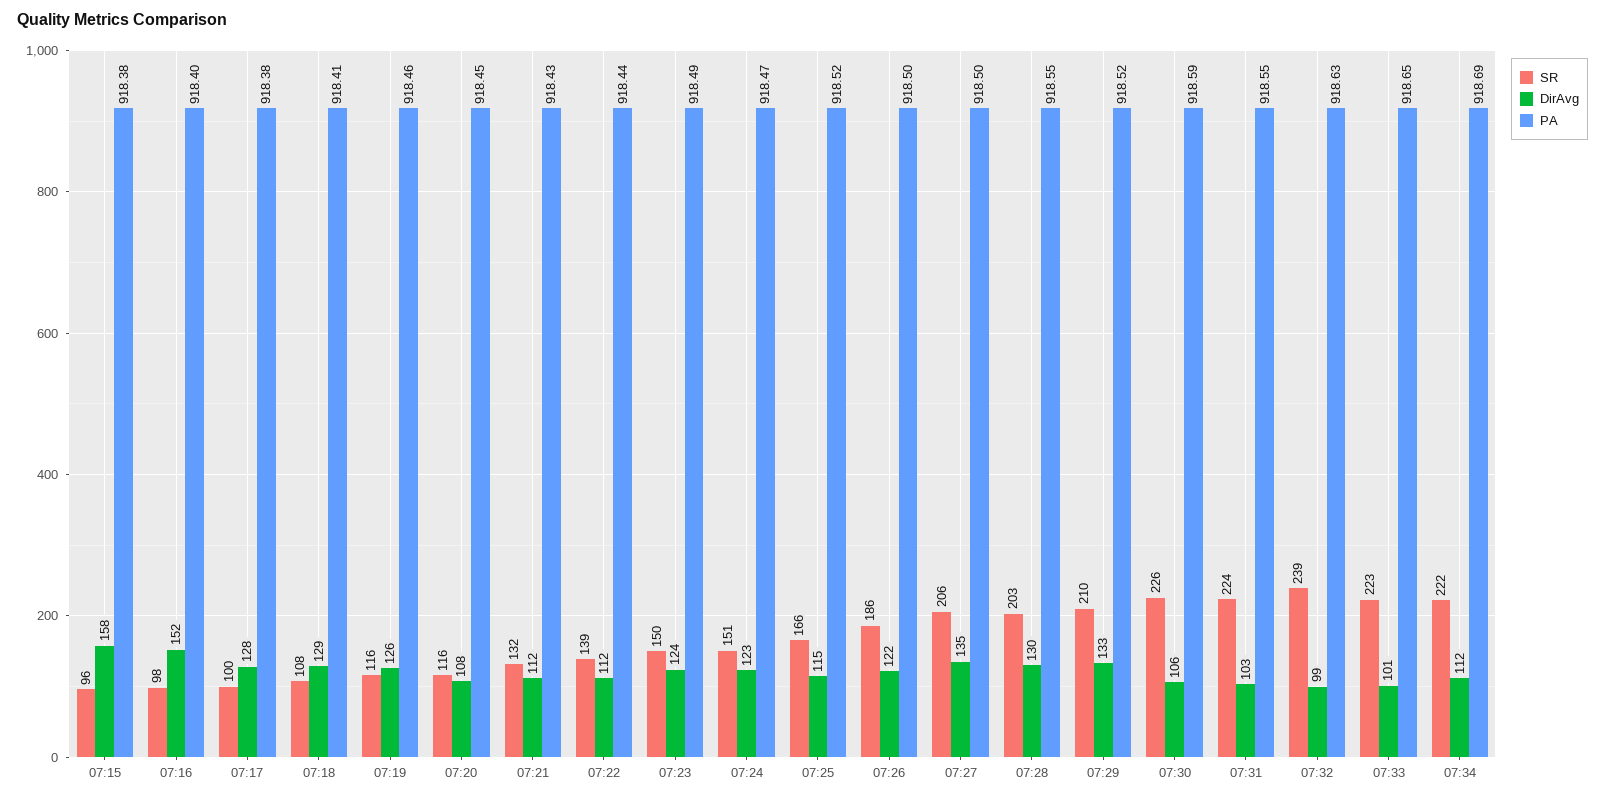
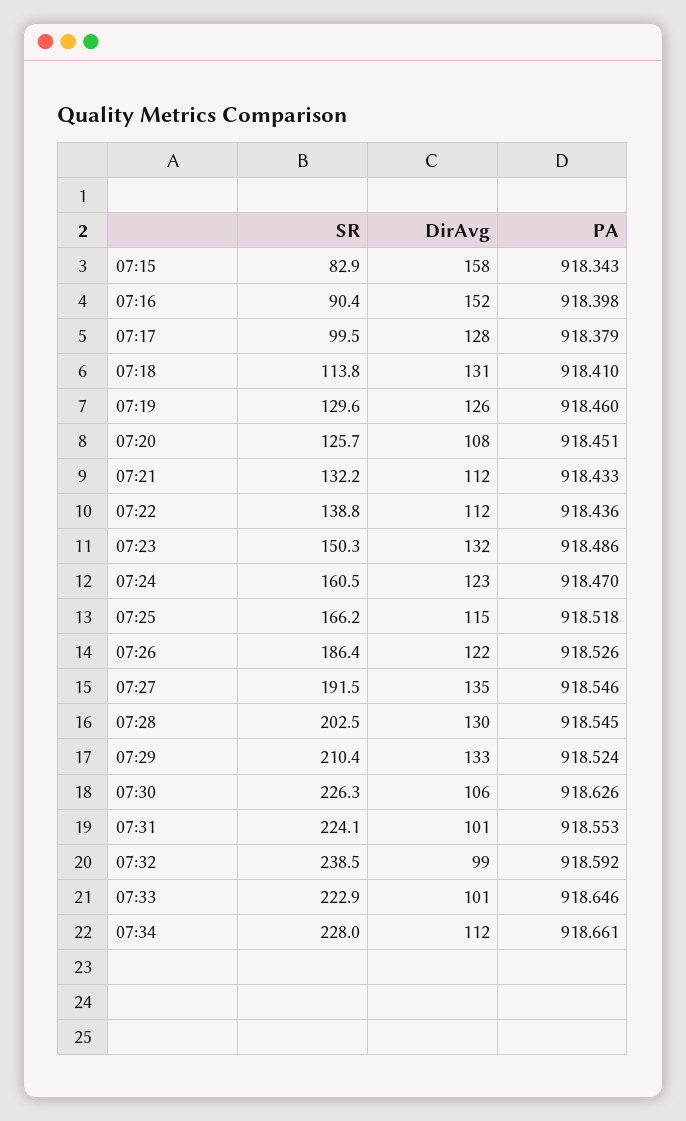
SR, 07:15: 96 -> 82.9
PA, 07:15: 918.38 -> 918.343
SR, 07:16: 98 -> 90.4
SR, 07:18: 108 -> 113.8
DirAvg, 07:18: 129 -> 131
SR, 07:19: 116 -> 129.6
SR, 07:20: 116 -> 125.7
DirAvg, 07:23: 124 -> 132
SR, 07:24: 151 -> 160.5
PA, 07:26: 918.5 -> 918.526
SR, 07:27: 206 -> 191.5
PA, 07:27: 918.5 -> 918.546
PA, 07:30: 918.59 -> 918.626
DirAvg, 07:31: 103 -> 101
PA, 07:32: 918.63 -> 918.592
SR, 07:34: 222 -> 228
PA, 07:34: 918.69 -> 918.661

